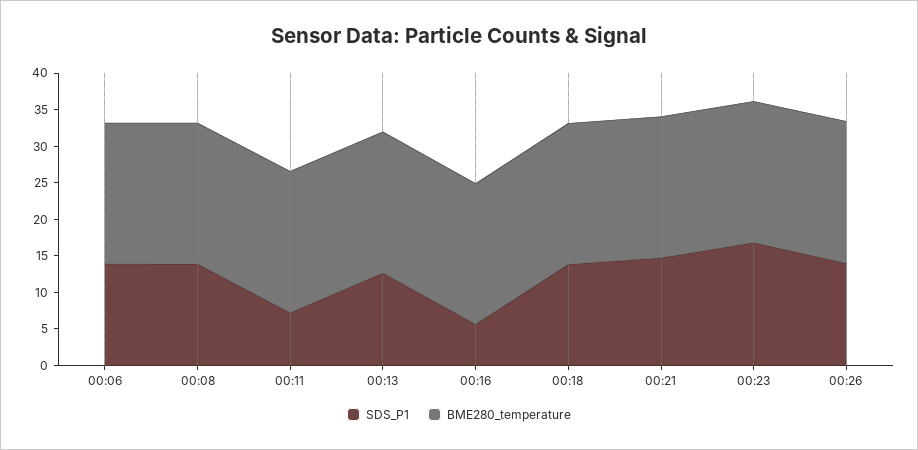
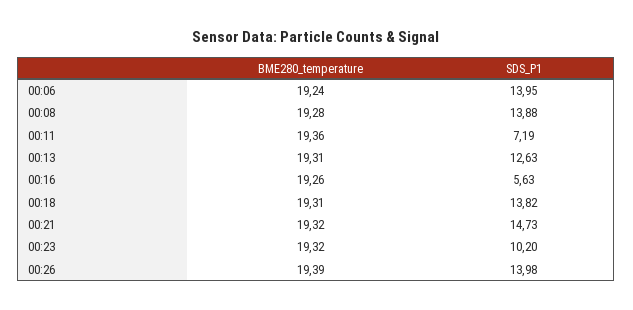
SDS_P1, 00:23: 17.5 -> 10.2

